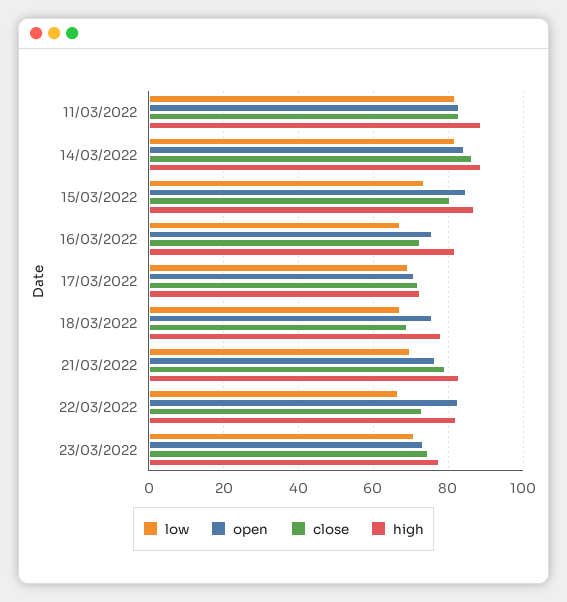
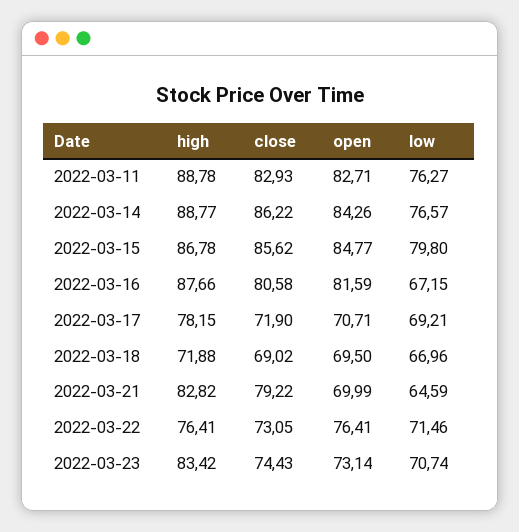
low, 11/03/2022: 82 -> 76.27
low, 14/03/2022: 82 -> 76.57
low, 15/03/2022: 74 -> 79.8
close, 15/03/2022: 80 -> 85.62
open, 16/03/2022: 76 -> 81.59
close, 16/03/2022: 72 -> 80.58
high, 16/03/2022: 82 -> 87.66
high, 17/03/2022: 72 -> 78.15
open, 18/03/2022: 76 -> 69.5
high, 18/03/2022: 78 -> 71.88
low, 21/03/2022: 70 -> 64.59
open, 21/03/2022: 76 -> 69.99
low, 22/03/2022: 66 -> 71.46
open, 22/03/2022: 82 -> 76.41
high, 22/03/2022: 82 -> 76.41
high, 23/03/2022: 78 -> 83.42

